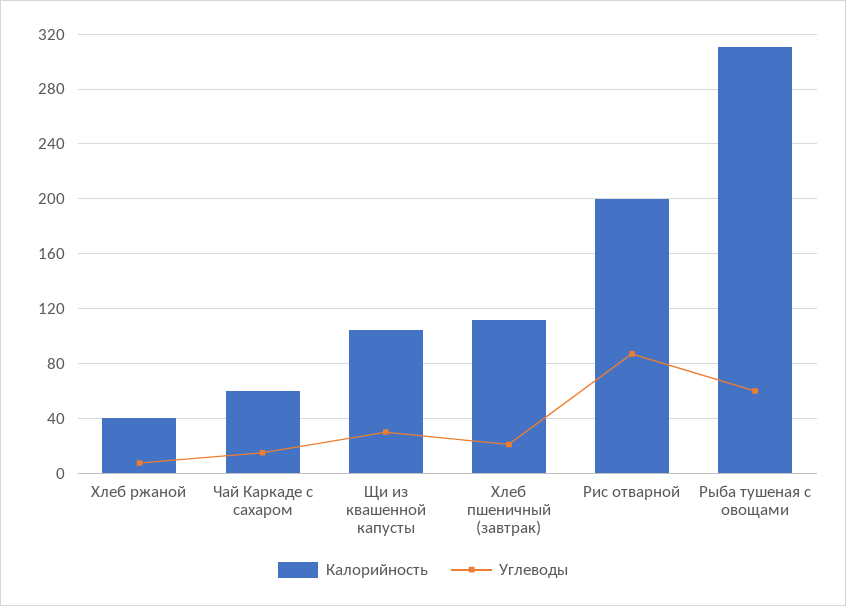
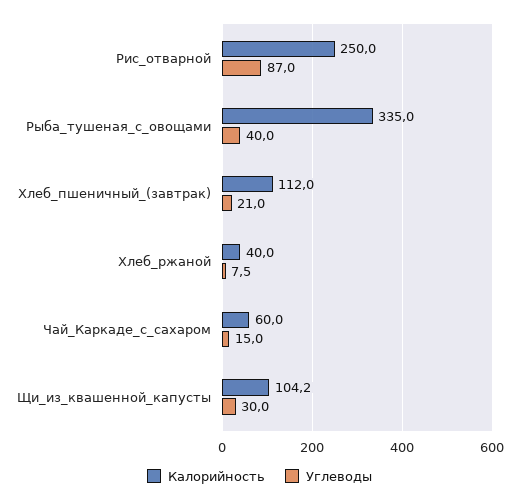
Калорийность, Рис отварной: 200 -> 250
Калорийность, Рыба тушеная с овощами: 310 -> 335
Углеводы, Рыба тушеная с овощами: 60 -> 40

